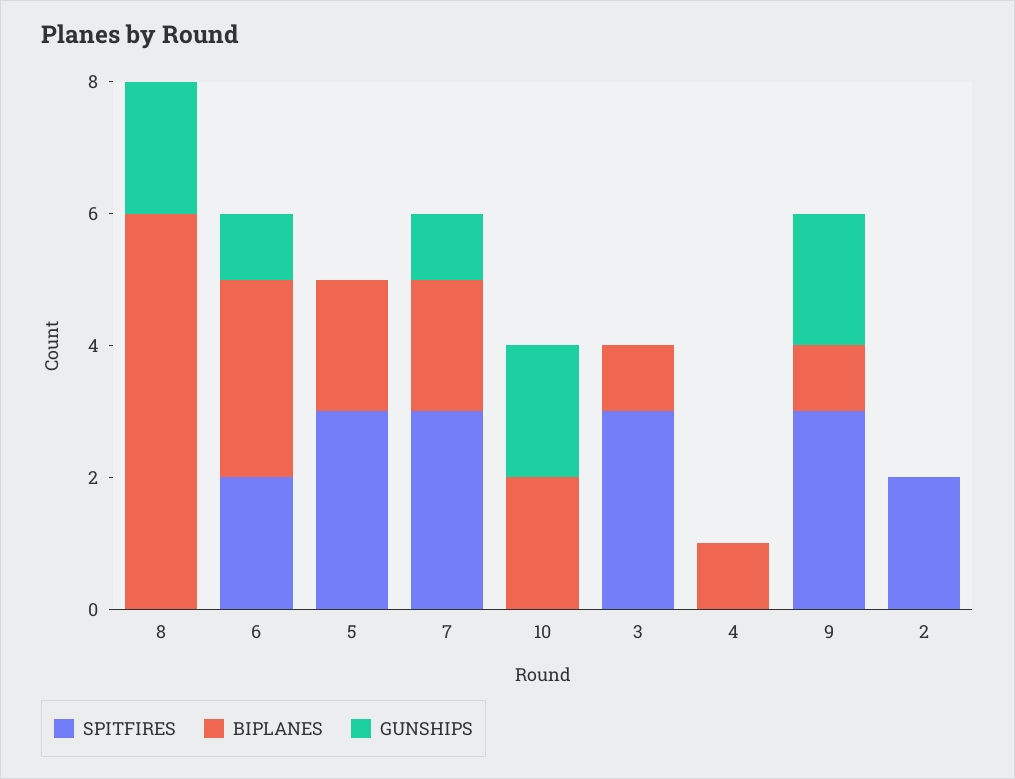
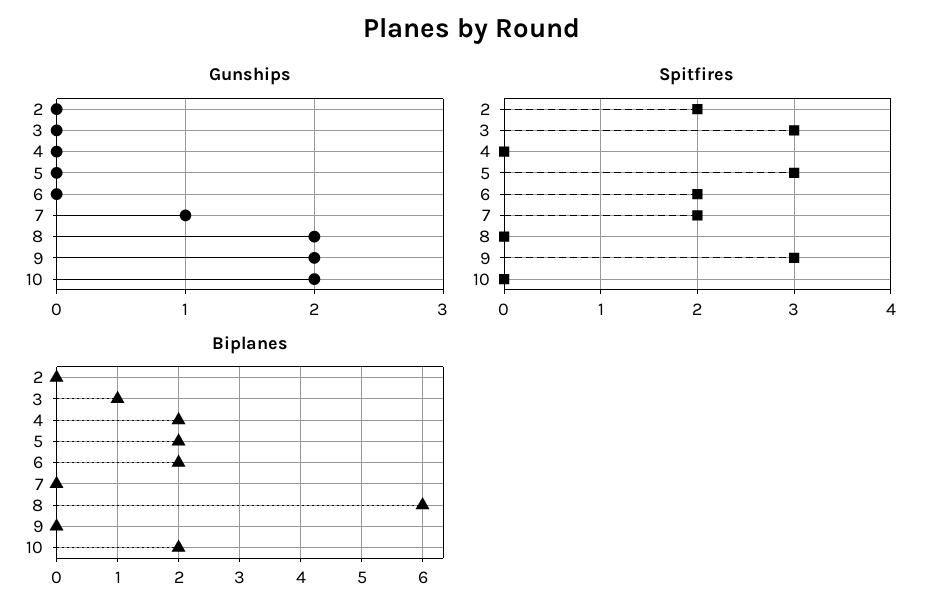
BIPLANES, 6: 3 -> 2
GUNSHIPS, 6: 1 -> 0
SPITFIRES, 7: 3 -> 2
BIPLANES, 7: 2 -> 0
BIPLANES, 4: 1 -> 2
BIPLANES, 9: 1 -> 0

